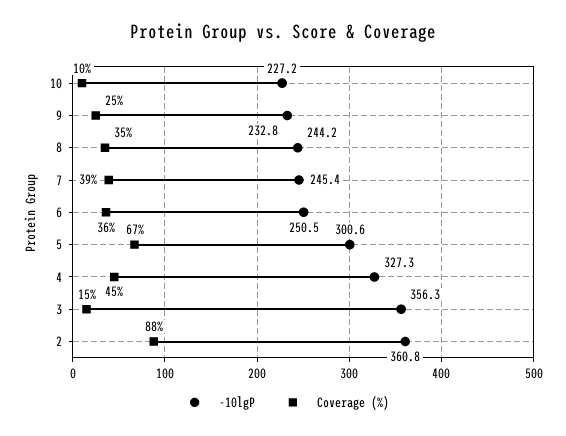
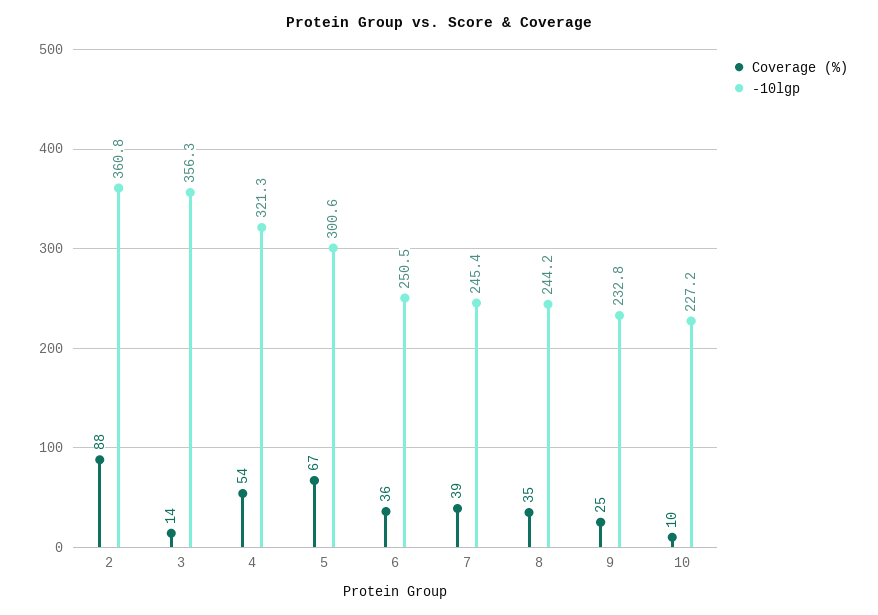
-10lgP, 4: 327.3 -> 321.3
Coverage (%), 4: 45 -> 54
Coverage (%), 3: 15 -> 14

